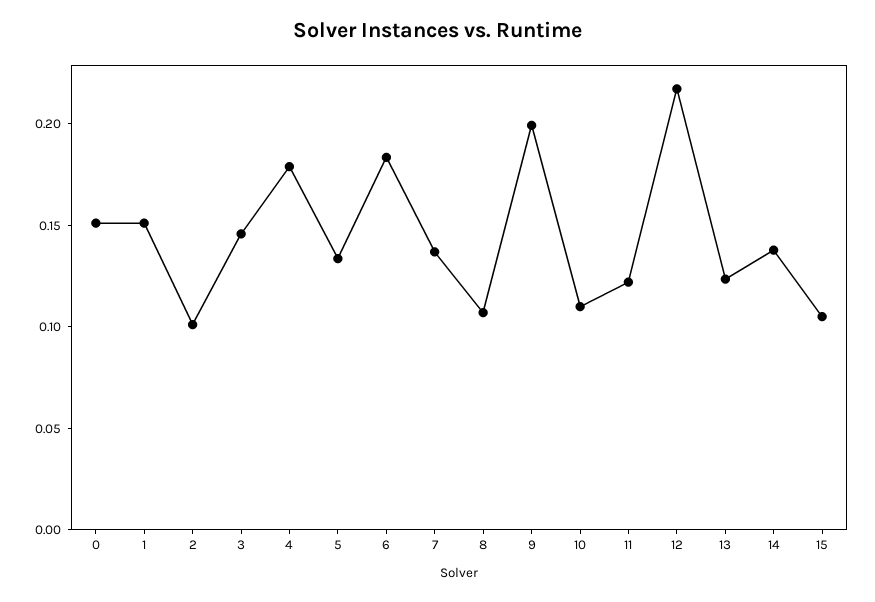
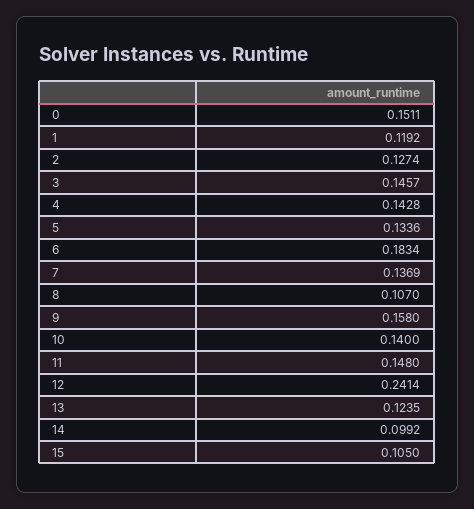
1: 0.15 -> 0.1192
2: 0.1 -> 0.1274
4: 0.18 -> 0.1428
9: 0.2 -> 0.158
10: 0.11 -> 0.14
11: 0.12 -> 0.148
12: 0.22 -> 0.2414
14: 0.14 -> 0.0992

